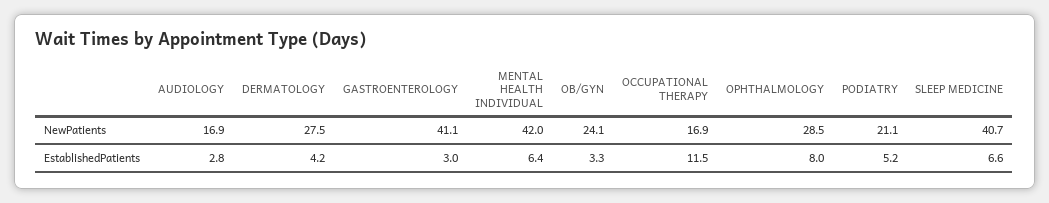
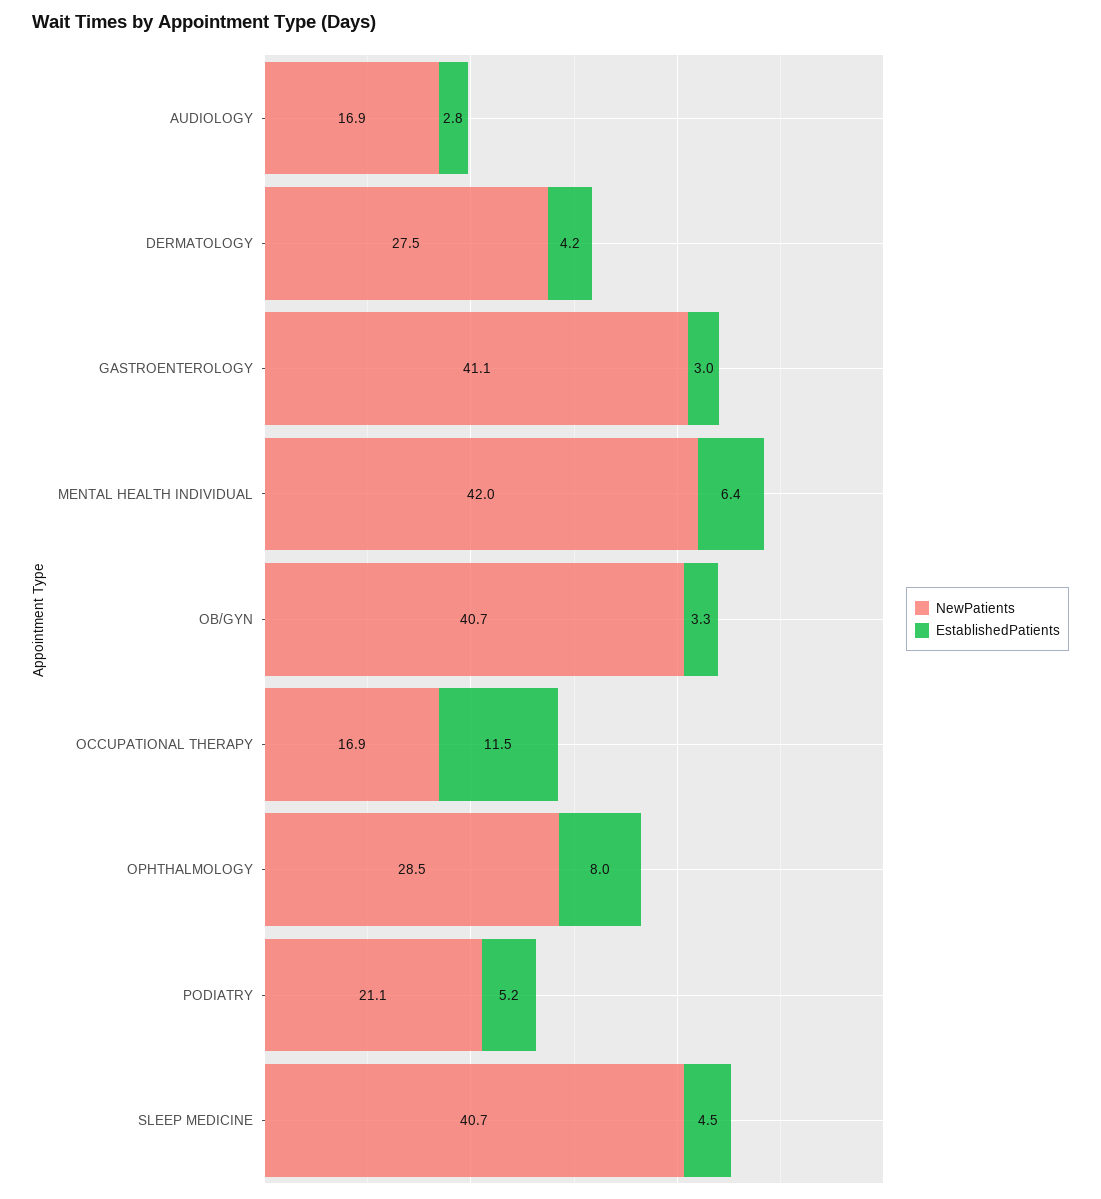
NewPatients, OB/GYN: 24.1 -> 40.7
EstablishedPatients, SLEEP MEDICINE: 6.6 -> 4.5

